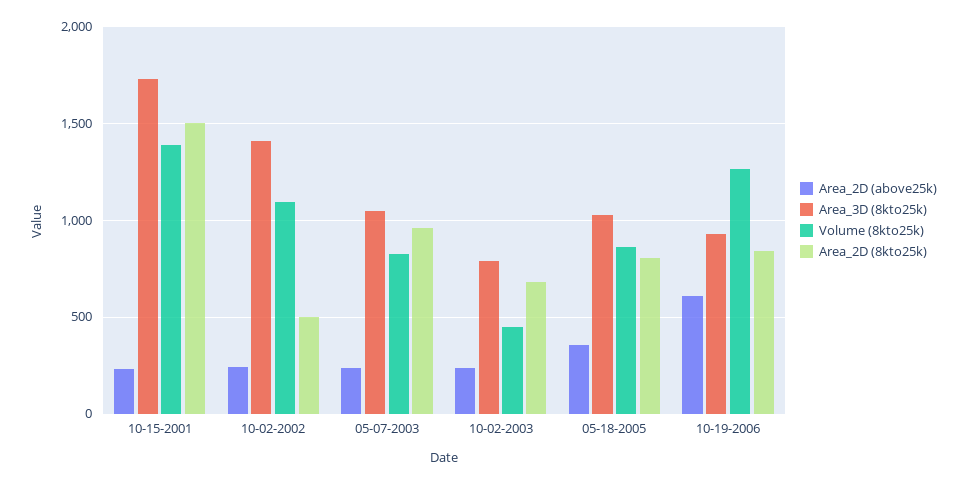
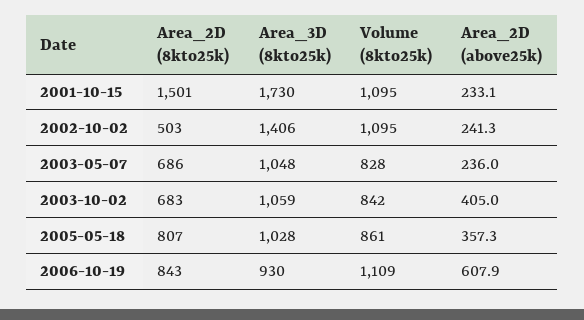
Volume (8kto25k), 10-15-2001: 1400 -> 1095
Area_2D (8kto25k), 05-07-2003: 950 -> 686
Area_2D (above25k), 10-02-2003: 250 -> 405
Area_3D (8kto25k), 10-02-2003: 800 -> 1059
Volume (8kto25k), 10-02-2003: 450 -> 842
Volume (8kto25k), 10-19-2006: 1250 -> 1109

